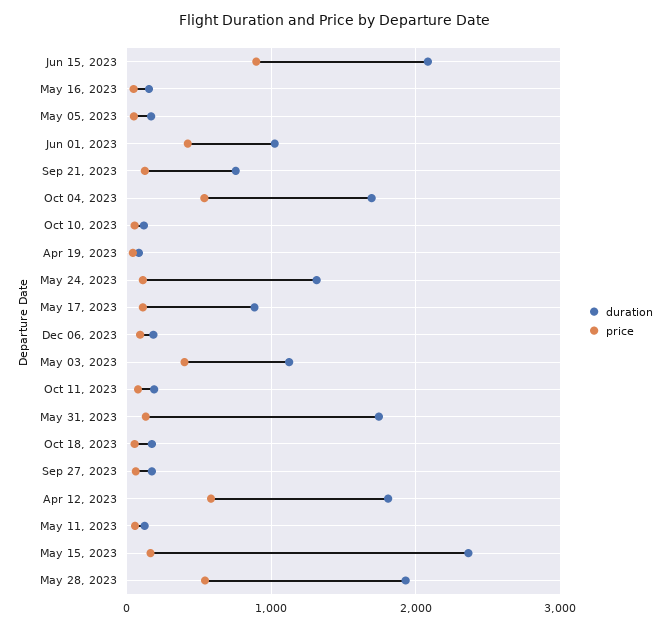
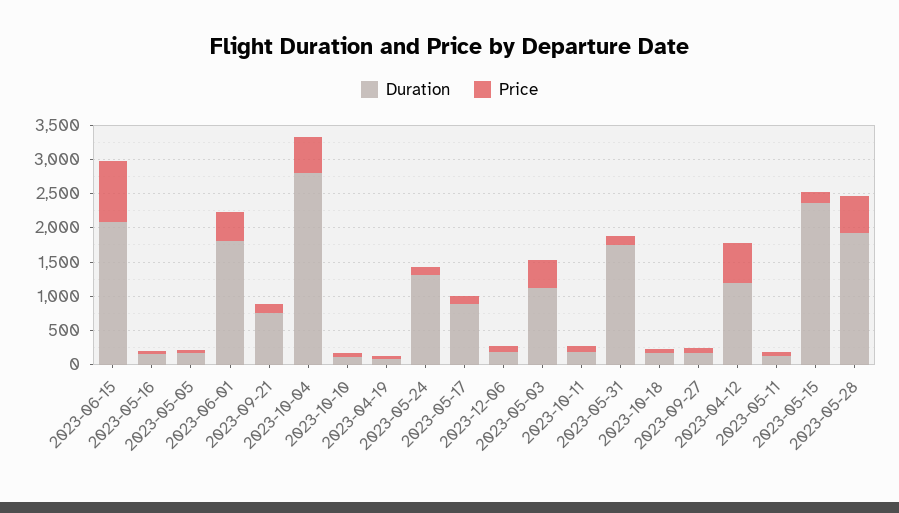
duration, Jun 01, 2023: 1000 -> 1750
duration, Oct 04, 2023: 1700 -> 2750
duration, Apr 12, 2023: 1800 -> 1250

